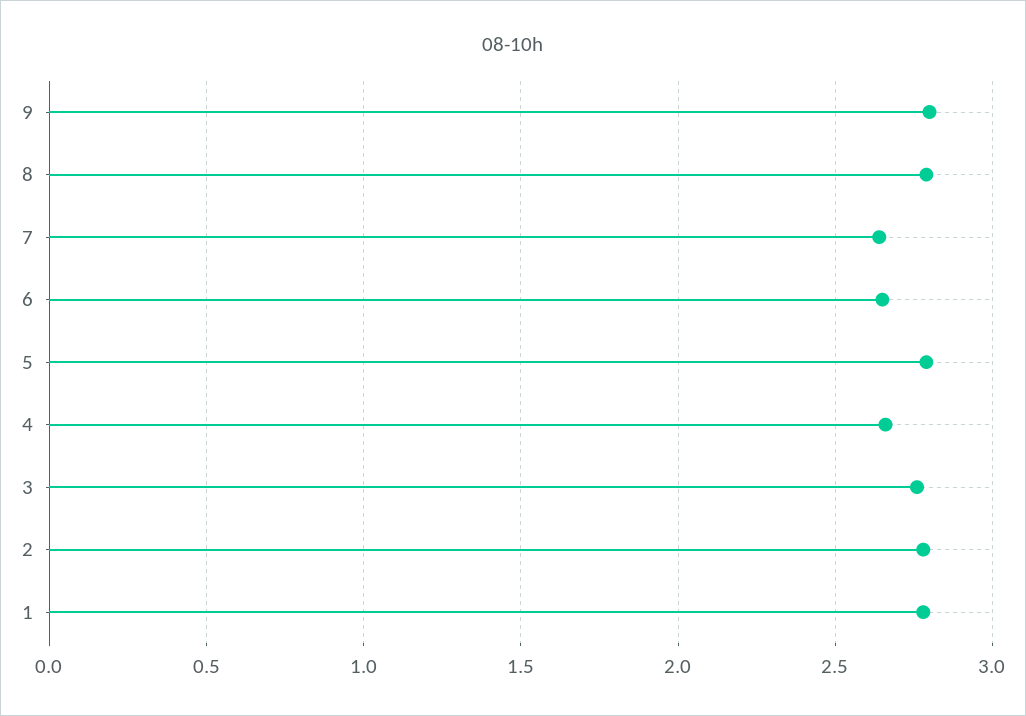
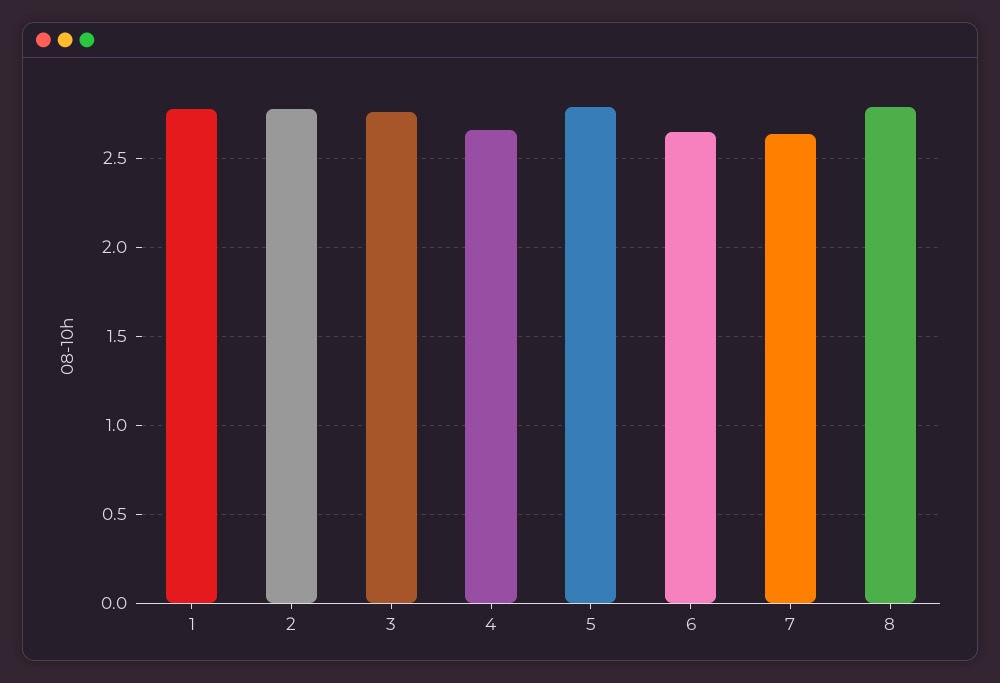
9: 2.8 -> none

